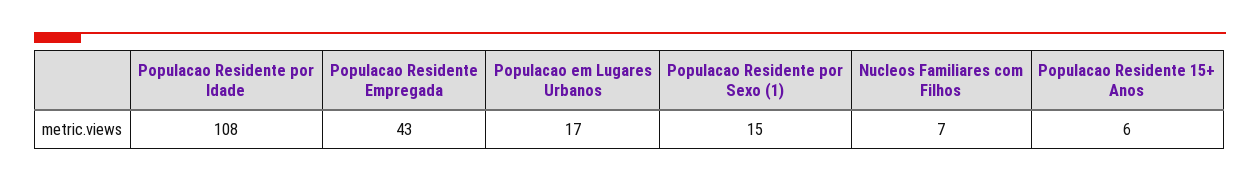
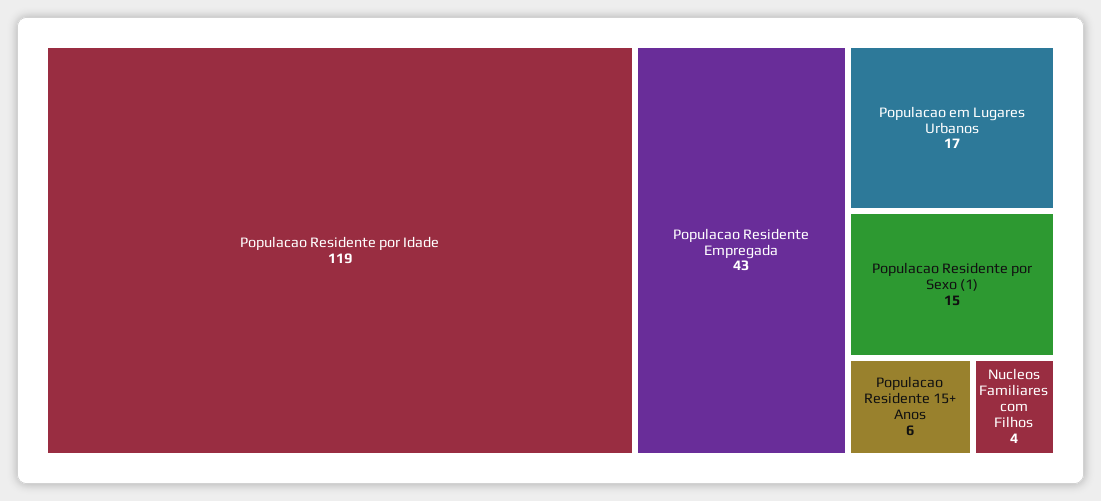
Populacao Residente por Idade: 108 -> 119
Nucleos Familiares com Filhos: 7 -> 4

